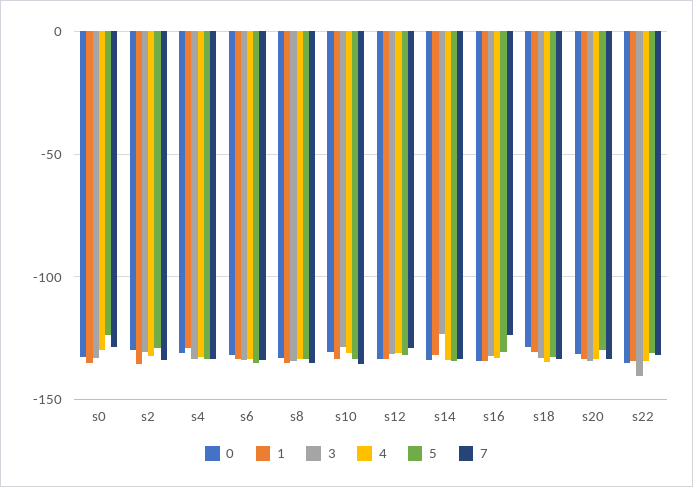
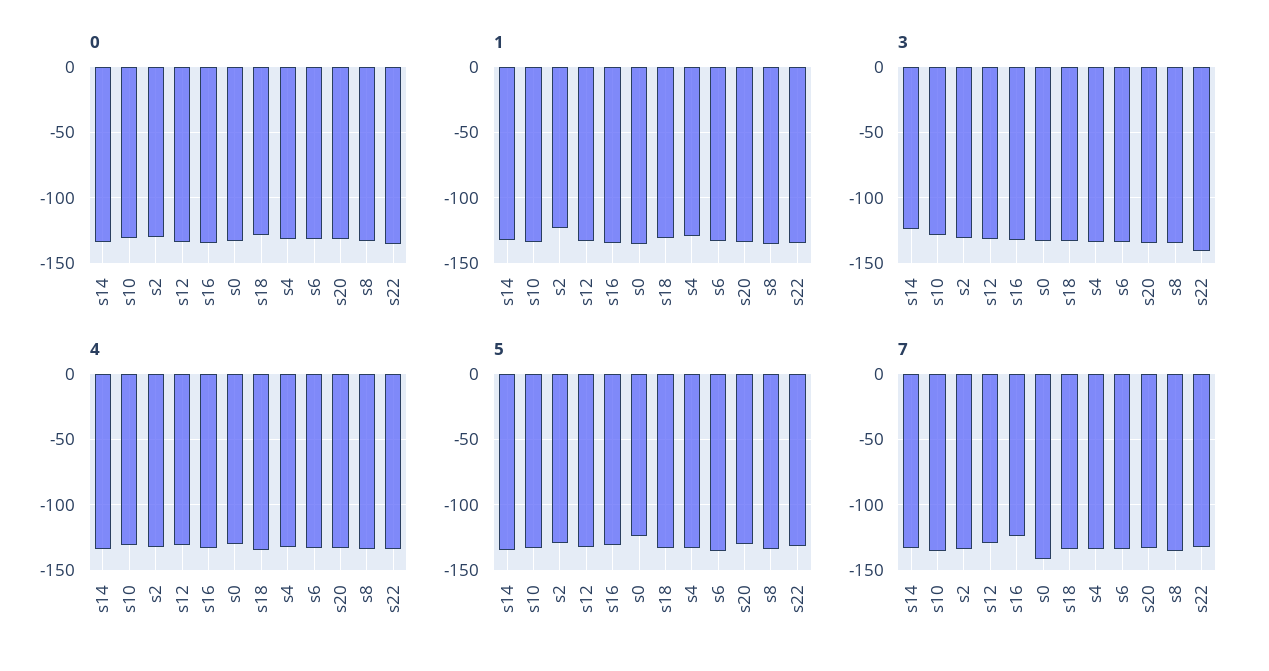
7, s0: -130 -> -140
1, s2: -135 -> -125

